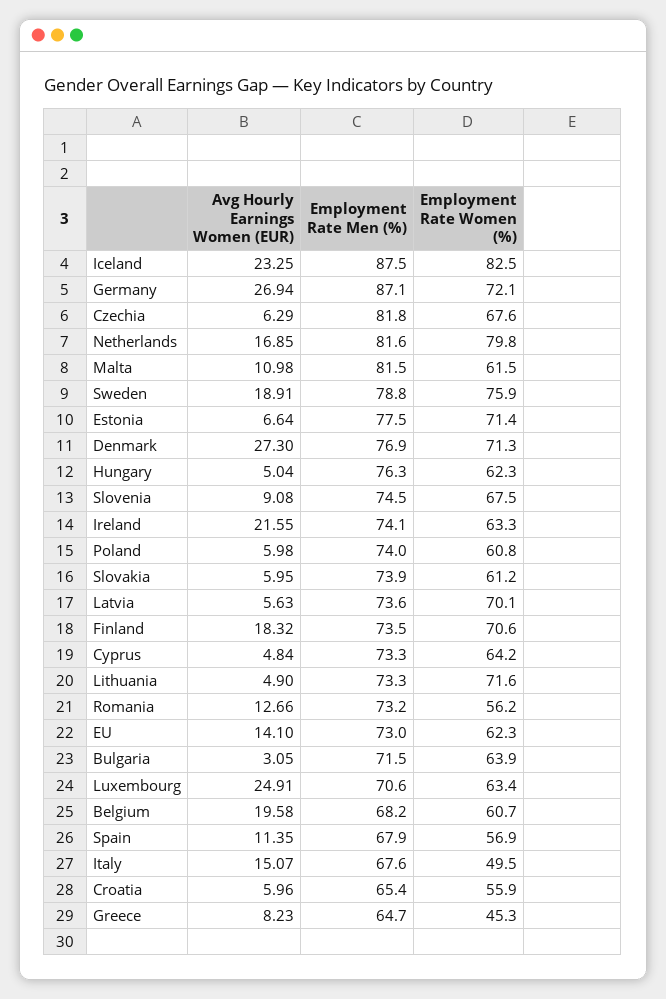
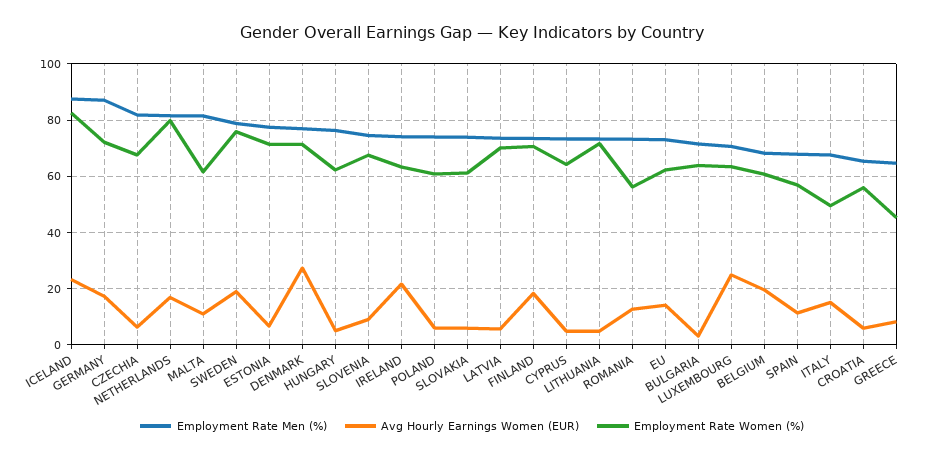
Avg Hourly Earnings Women (EUR), Germany: 26.94 -> 17.5

